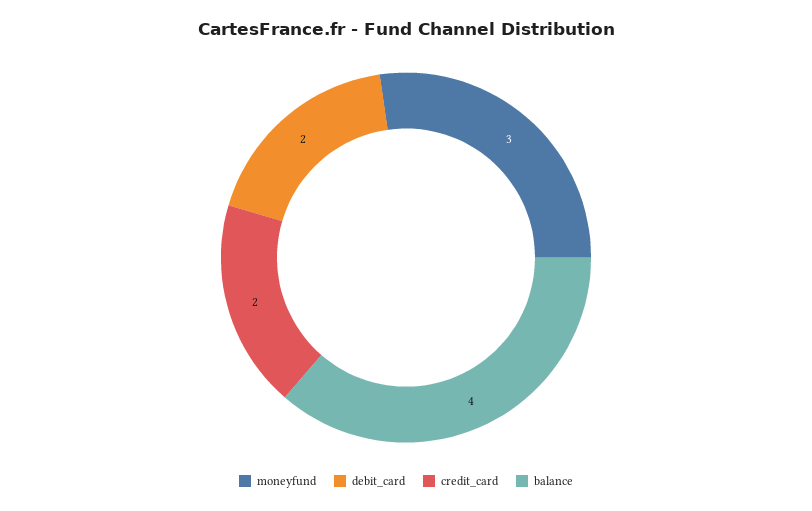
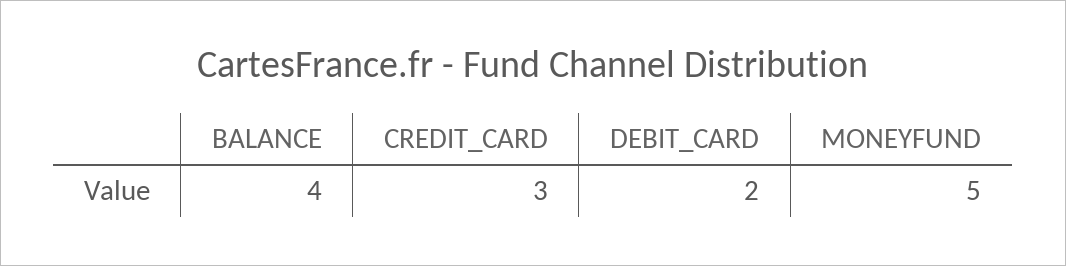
moneyfund: 3 -> 5
credit_card: 2 -> 3

